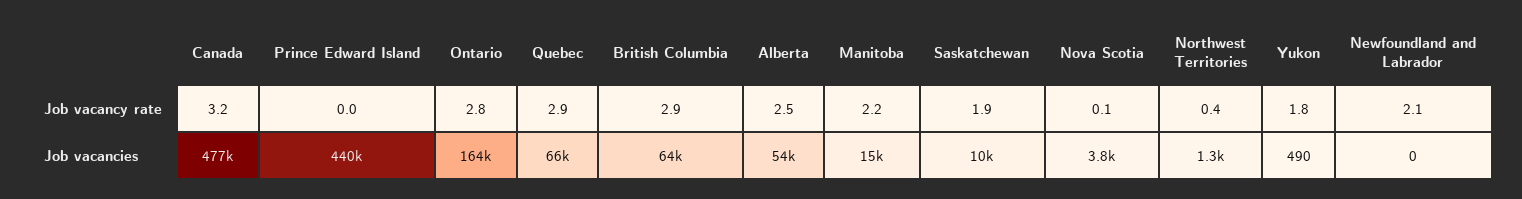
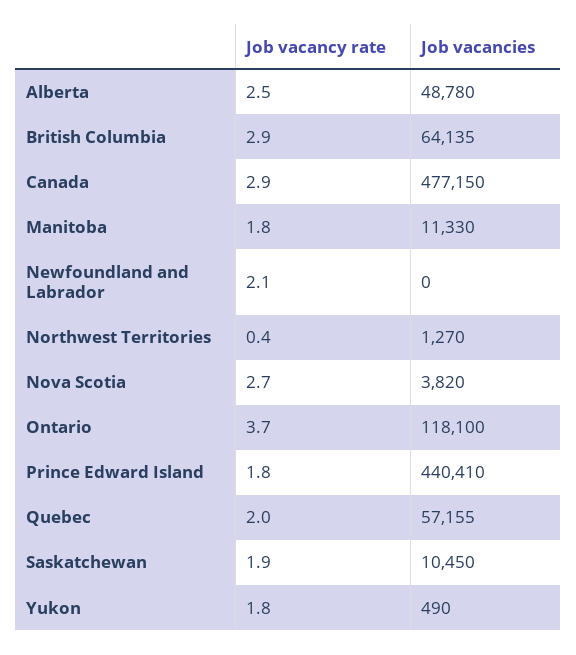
Canada, Job vacancy rate: 3.2 -> 2.9
Prince Edward Island, Job vacancy rate: 0 -> 1.8
Ontario, Job vacancy rate: 2.8 -> 3.7
Quebec, Job vacancy rate: 2.9 -> 2
Manitoba, Job vacancy rate: 2.2 -> 1.8
Nova Scotia, Job vacancy rate: 0.1 -> 2.7
Ontario, Job vacancies: 164000 -> 118100
Quebec, Job vacancies: 66000 -> 57155
Alberta, Job vacancies: 54000 -> 48780
Manitoba, Job vacancies: 15000 -> 11330

